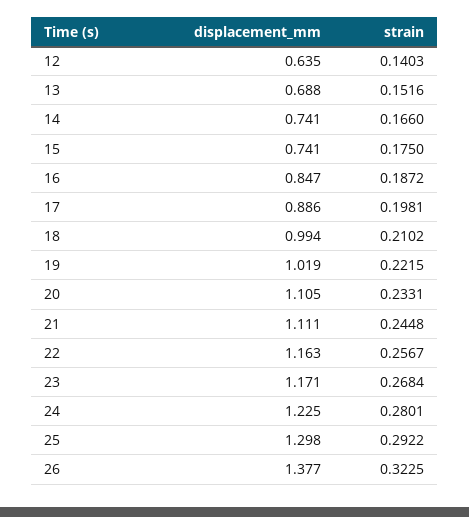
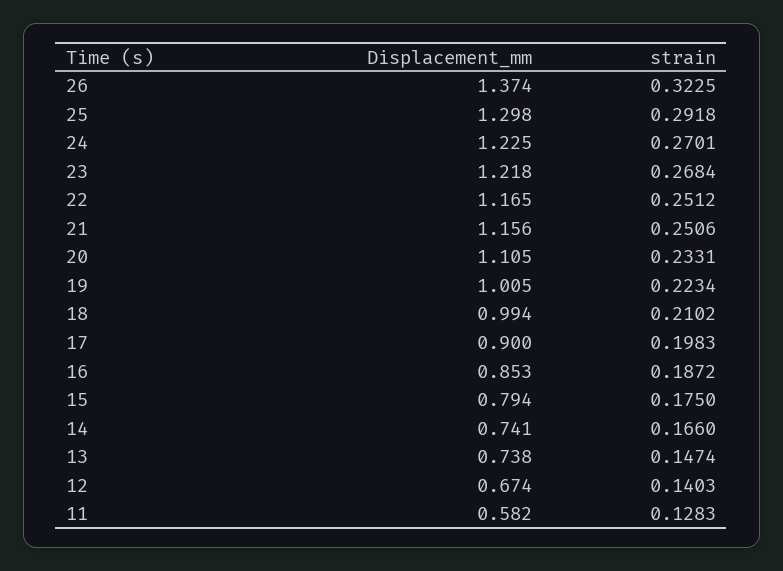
displacement_mm, 12: 0.635 -> 0.674
displacement_mm, 13: 0.688 -> 0.738
strain, 13: 0.1516 -> 0.1474
displacement_mm, 15: 0.741 -> 0.794
displacement_mm, 16: 0.847 -> 0.853
displacement_mm, 17: 0.886 -> 0.9
strain, 17: 0.1981 -> 0.1983
displacement_mm, 19: 1.019 -> 1.005
strain, 19: 0.2215 -> 0.2234
displacement_mm, 21: 1.111 -> 1.156
strain, 21: 0.2448 -> 0.2506
displacement_mm, 22: 1.163 -> 1.165
strain, 22: 0.2567 -> 0.2512
displacement_mm, 23: 1.171 -> 1.218
strain, 24: 0.2801 -> 0.2701
strain, 25: 0.2922 -> 0.2918
displacement_mm, 26: 1.377 -> 1.374
displacement_mm, 11: none -> 0.582
strain, 11: none -> 0.1283

